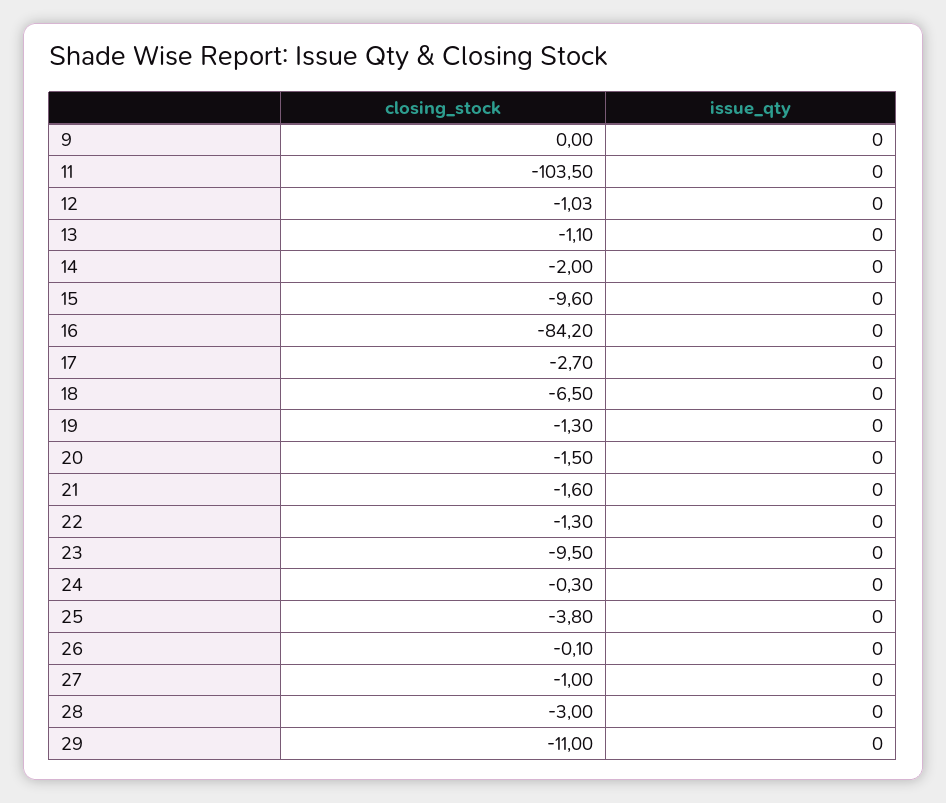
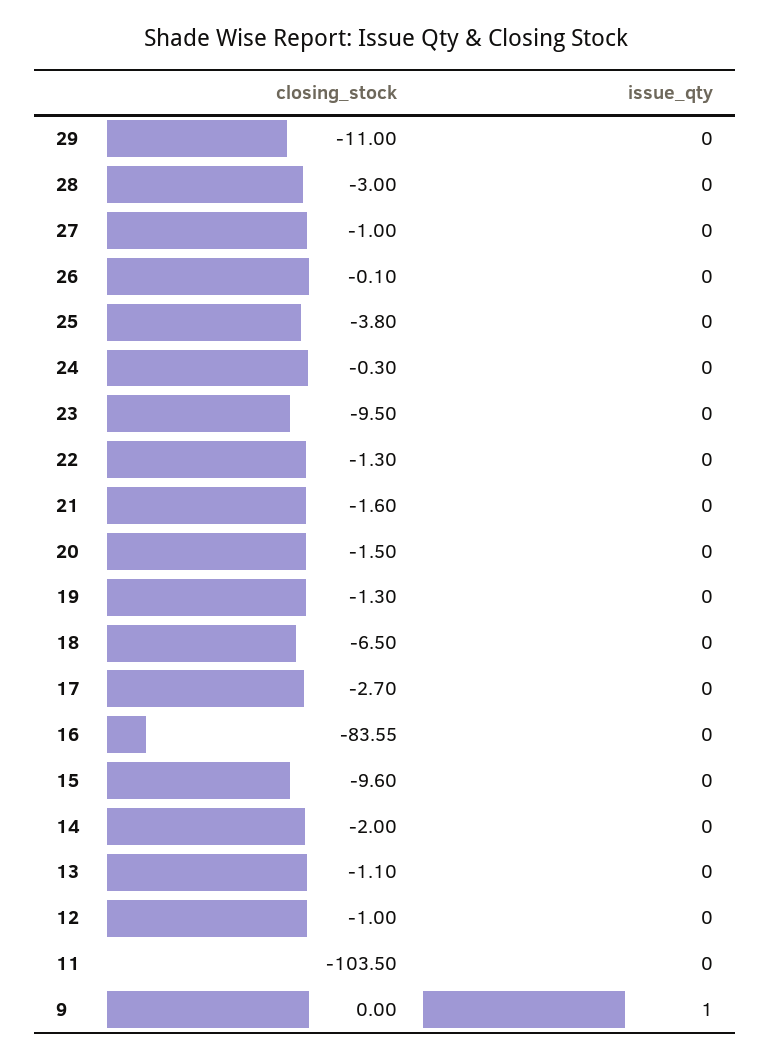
issue_qty, 9: 0 -> 1
closing_stock, 12: -1.03 -> -1
closing_stock, 16: -84.2 -> -83.55

